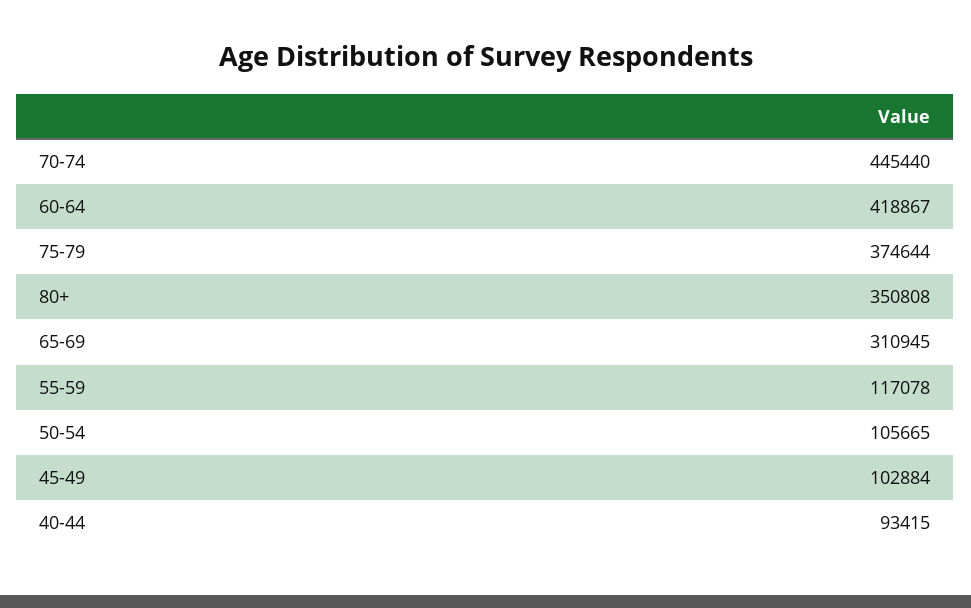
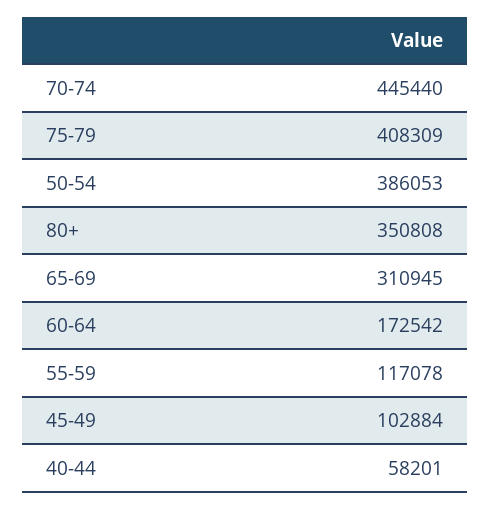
60-64: 418867 -> 172542
75-79: 374644 -> 408309
50-54: 105665 -> 386053
40-44: 93415 -> 58201

